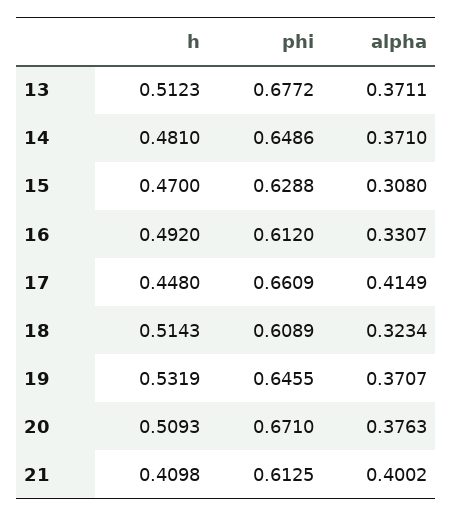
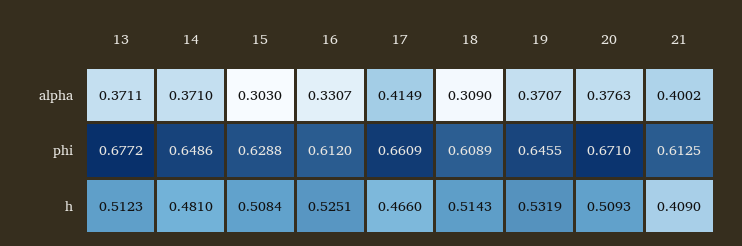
h, 15: 0.47 -> 0.5084
alpha, 15: 0.308 -> 0.303
h, 16: 0.492 -> 0.5251
h, 17: 0.448 -> 0.466
alpha, 18: 0.3234 -> 0.309
h, 21: 0.4098 -> 0.409

